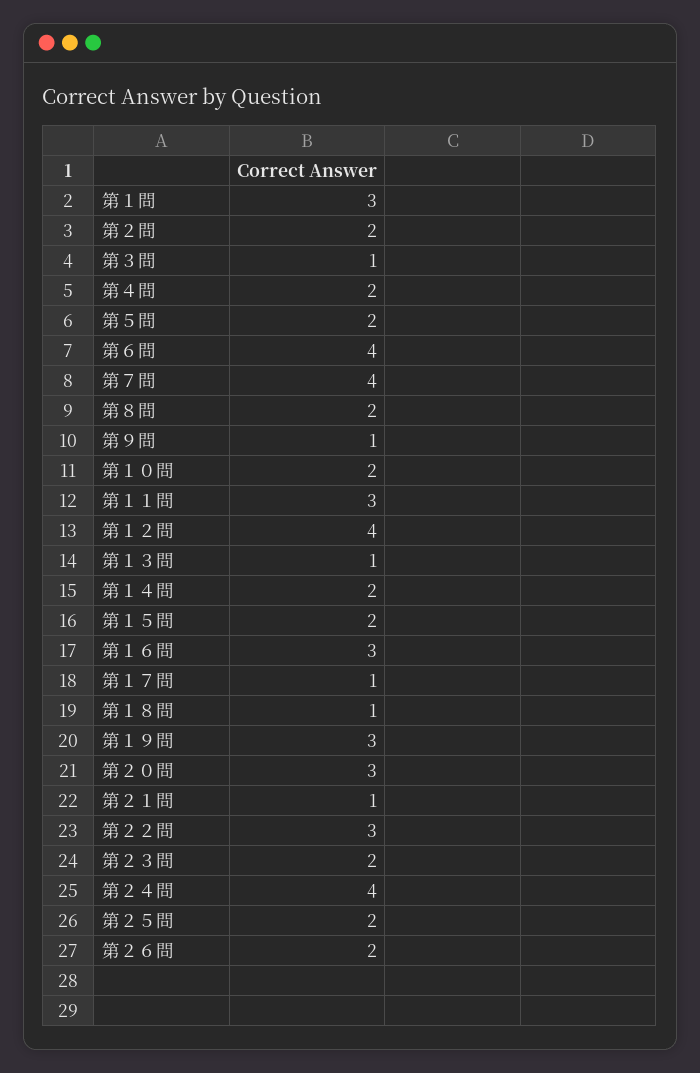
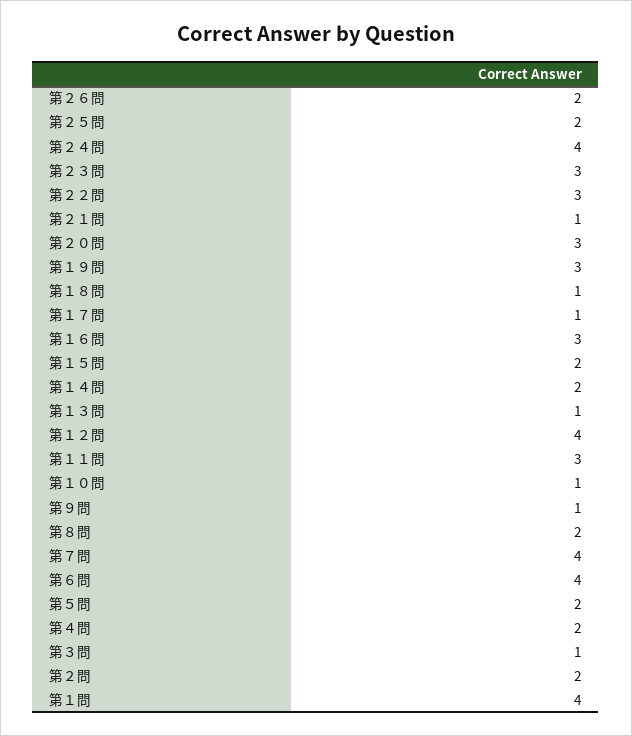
第１問: 3 -> 4
第１０問: 2 -> 1
第２３問: 2 -> 3

